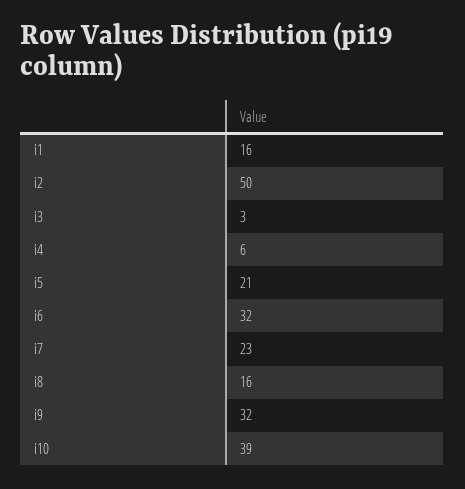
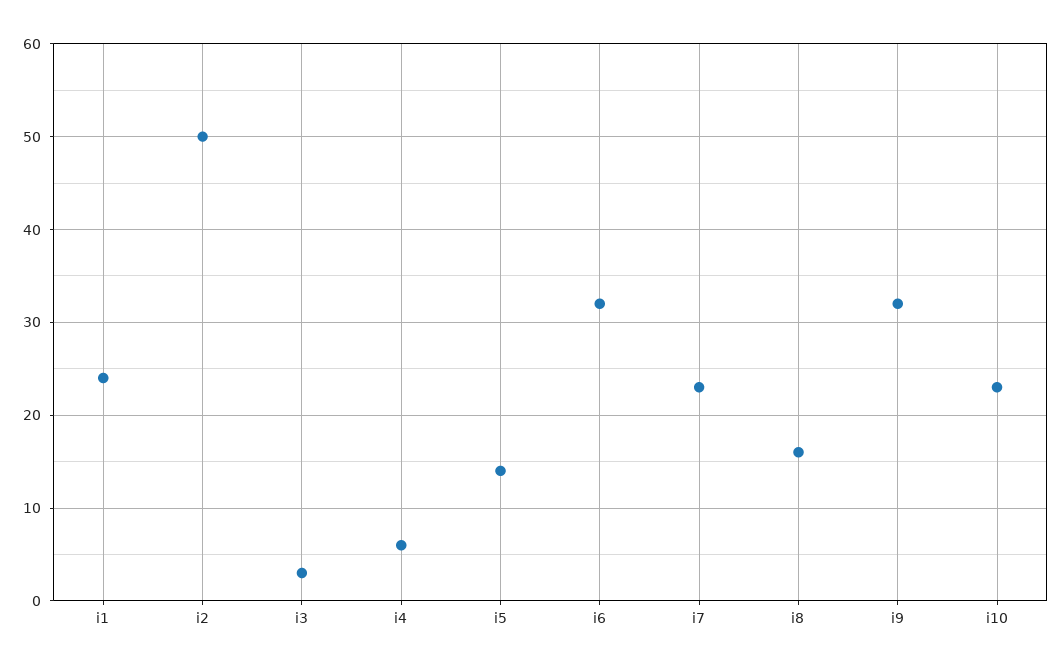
i1: 16 -> 24
i5: 21 -> 14
i10: 39 -> 23

